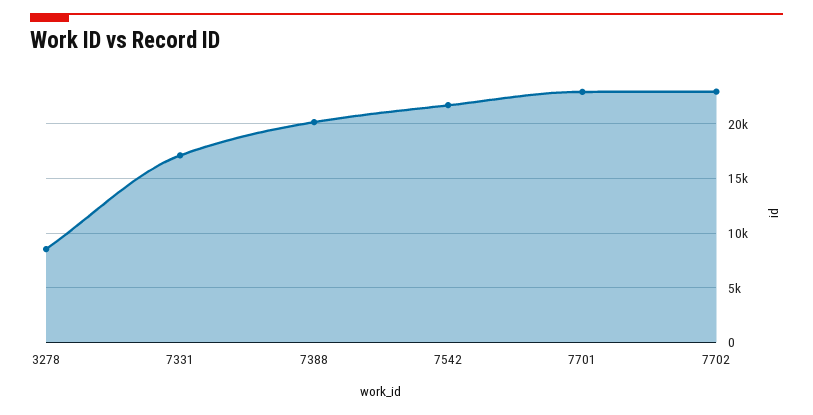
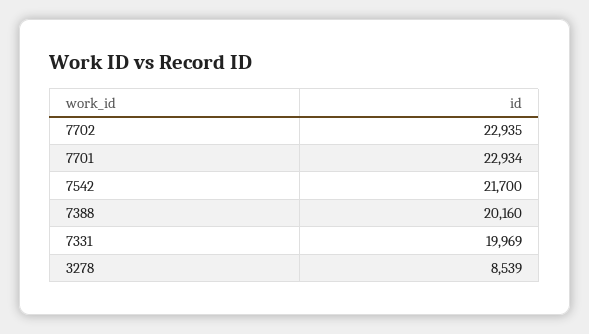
7331: 17000 -> 19969

